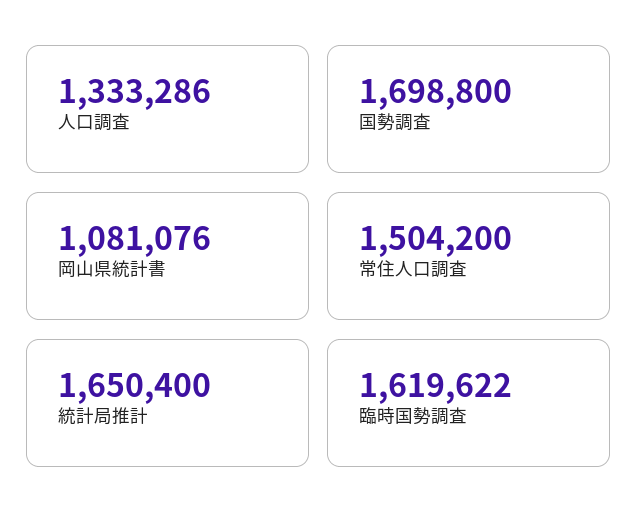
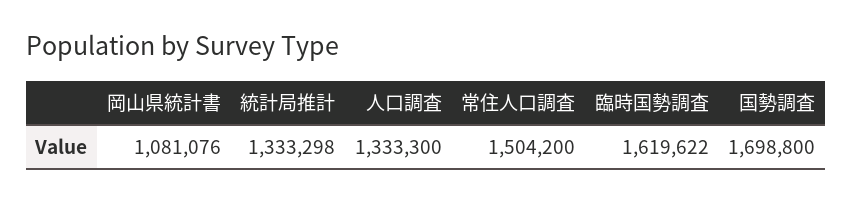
人口調査: 1333286 -> 1333300
統計局推計: 1650400 -> 1333298

